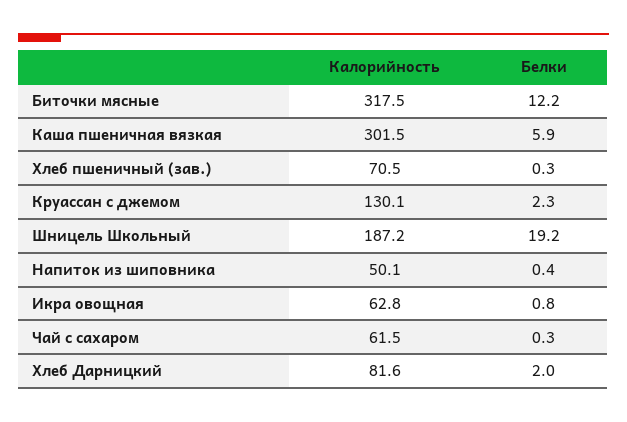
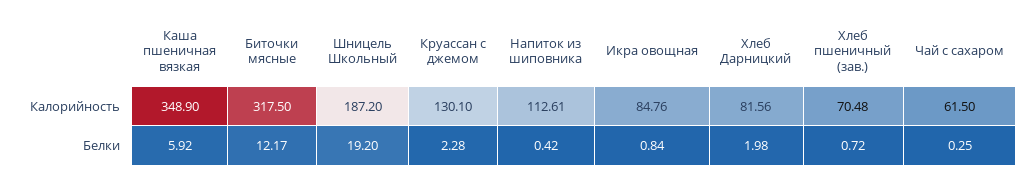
Калорийность, Каша пшеничная вязкая: 301.5 -> 348.9
Белки, Хлеб пшеничный (зав.): 0.3 -> 0.72
Калорийность, Напиток из шиповника: 50.1 -> 112.61
Калорийность, Икра овощная: 62.8 -> 84.76

